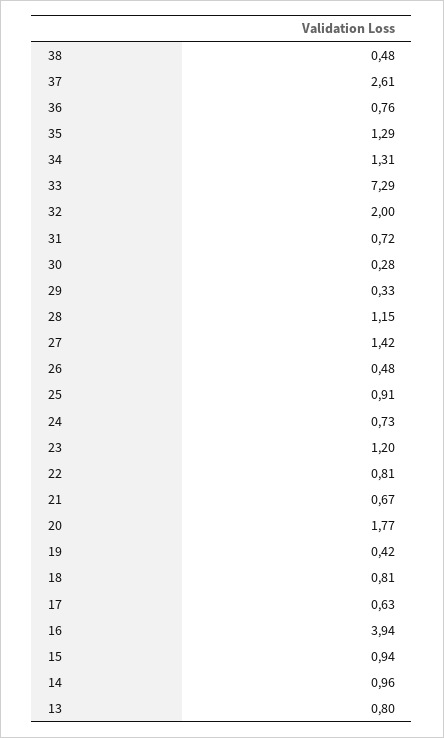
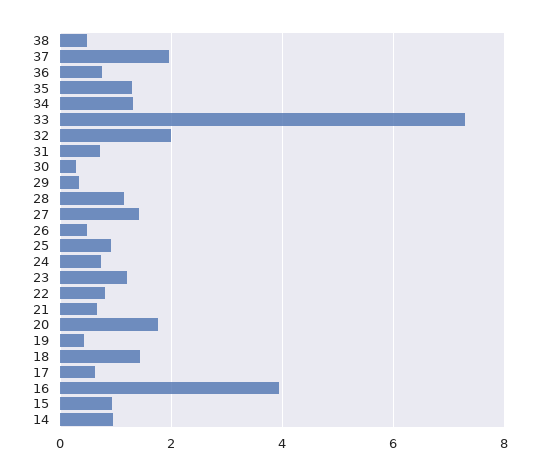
37: 2.61 -> 2
18: 0.81 -> 1.4
13: 0.8 -> none

